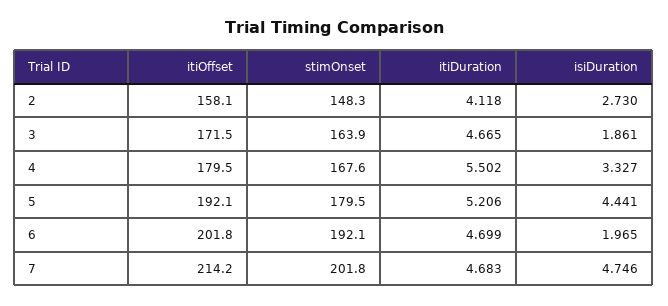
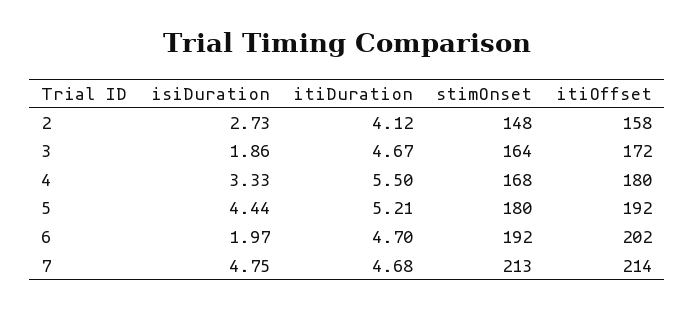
stimOnset, 7: 201.8 -> 213

